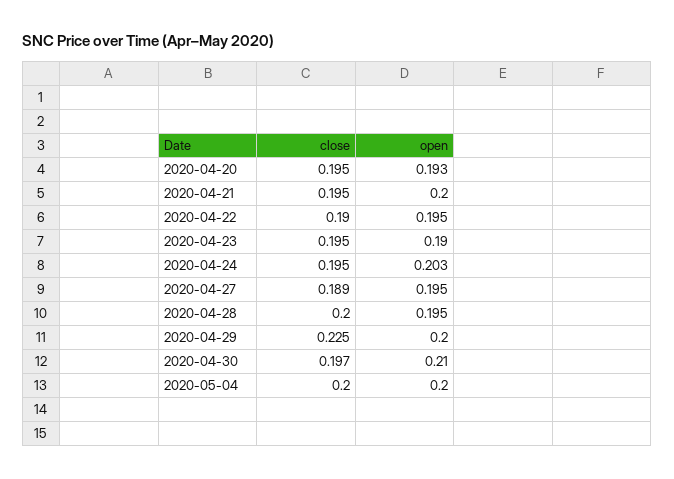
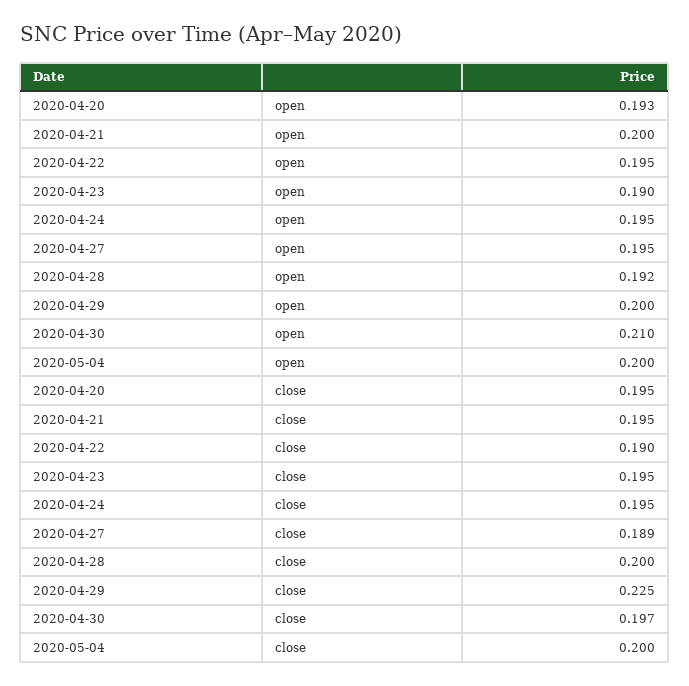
open, 2020-04-24: 0.203 -> 0.195
open, 2020-04-28: 0.195 -> 0.192

